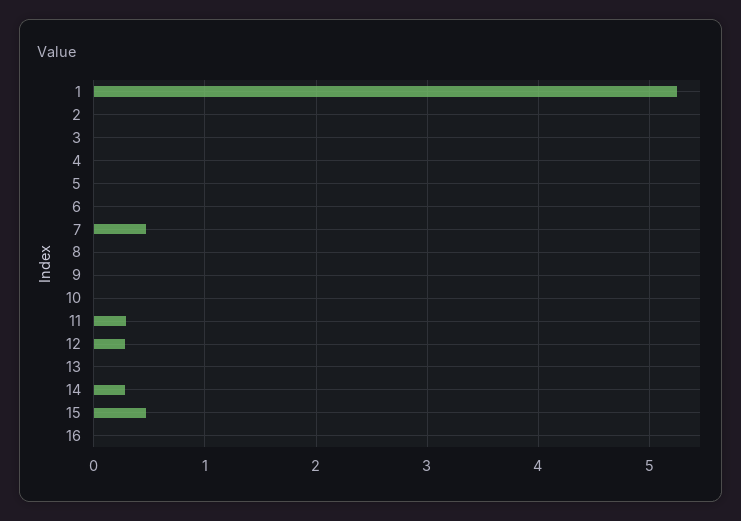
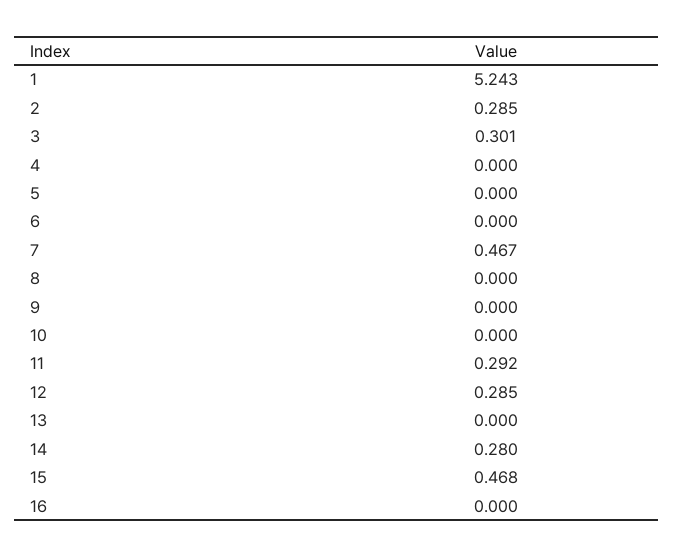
2: 0 -> 0.285
3: 0 -> 0.301

